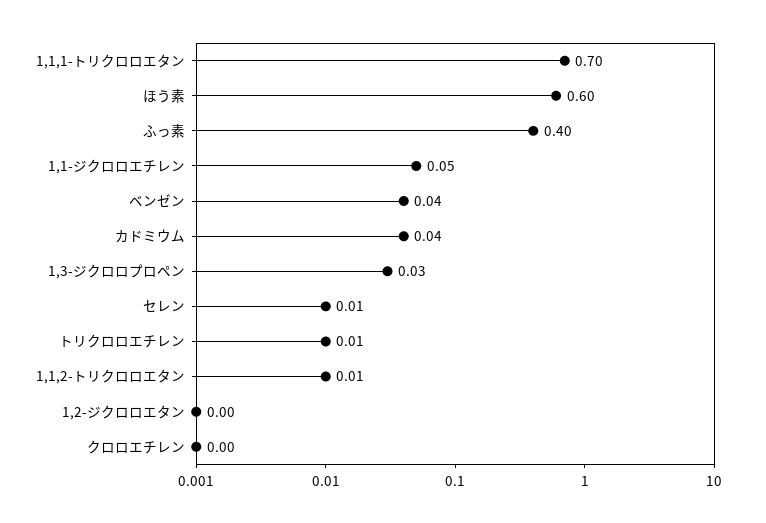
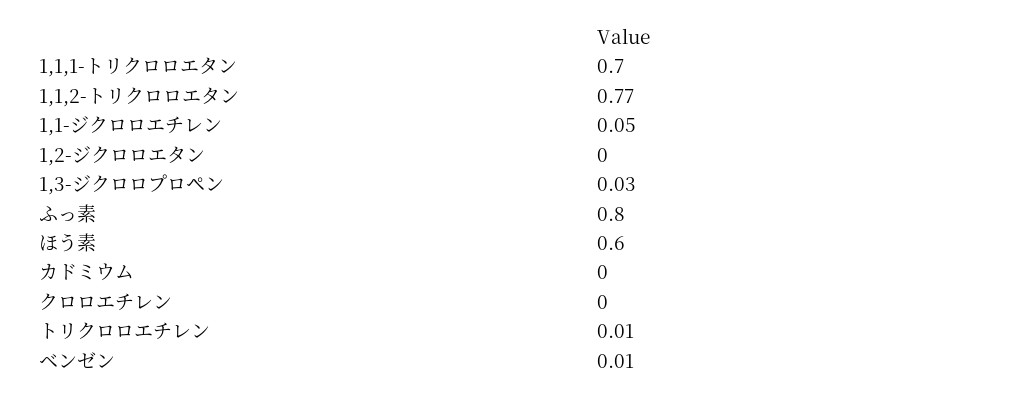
ふっ素: 0.4 -> 0.8
ベンゼン: 0.04 -> 0.01
カドミウム: 0.04 -> 0
セレン: 0.01 -> none
1,1,2-トリクロロエタン: 0.01 -> 0.77

